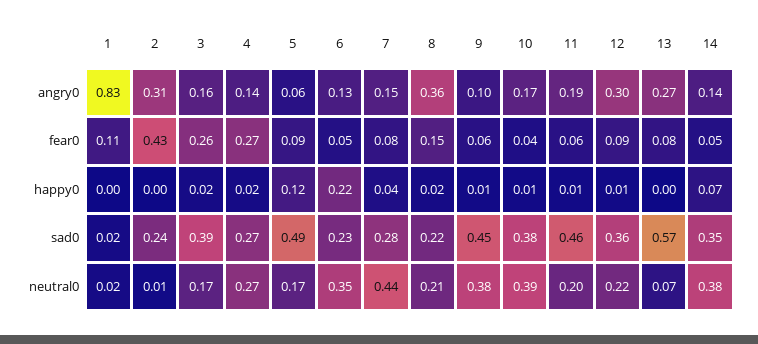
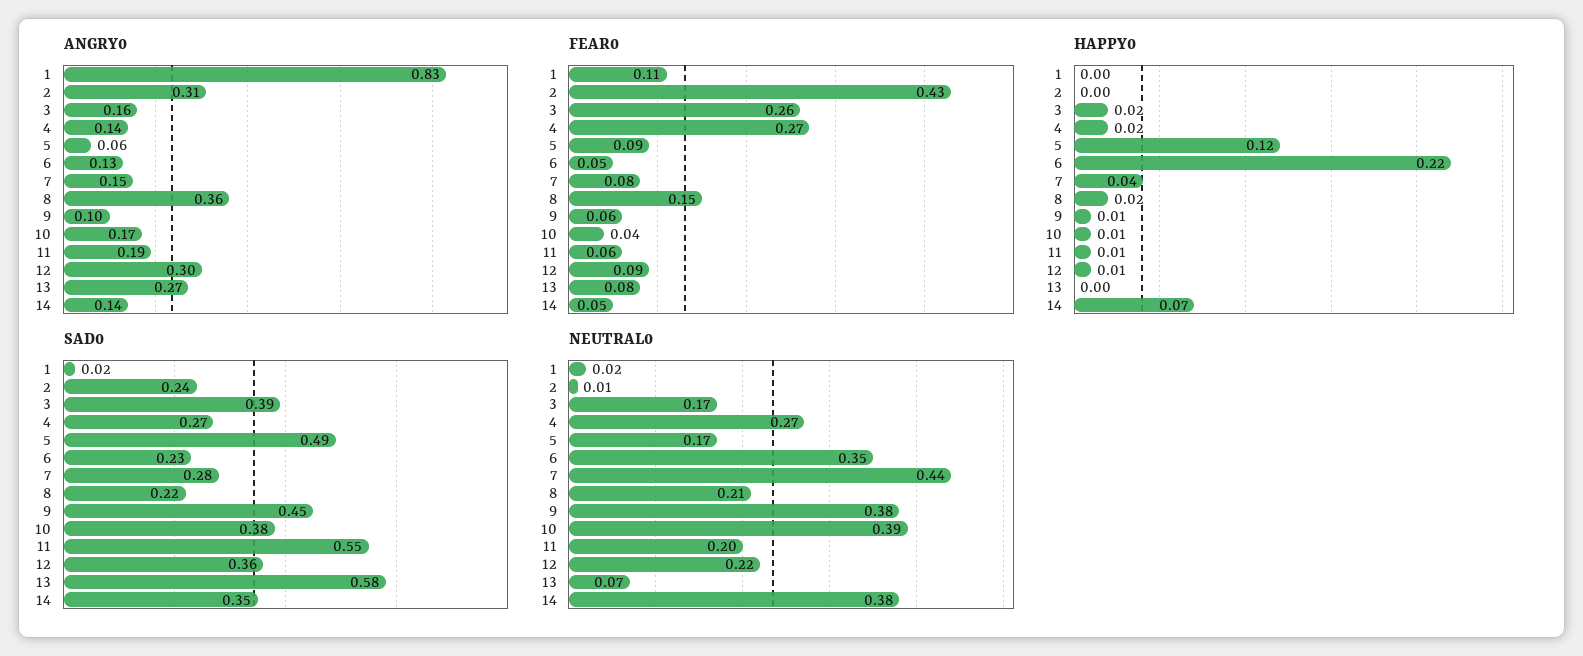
sad0, 11: 0.46 -> 0.55
sad0, 13: 0.57 -> 0.58

